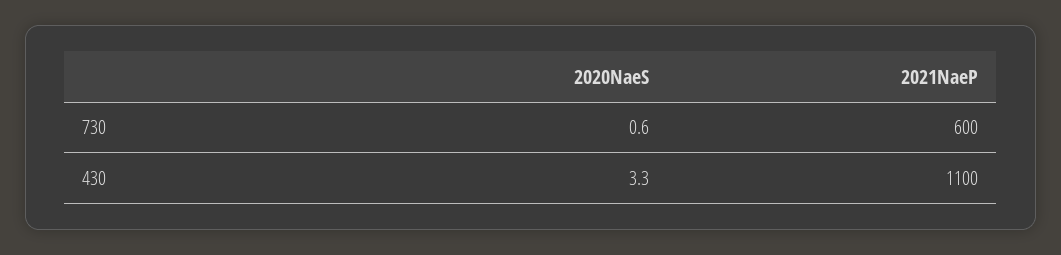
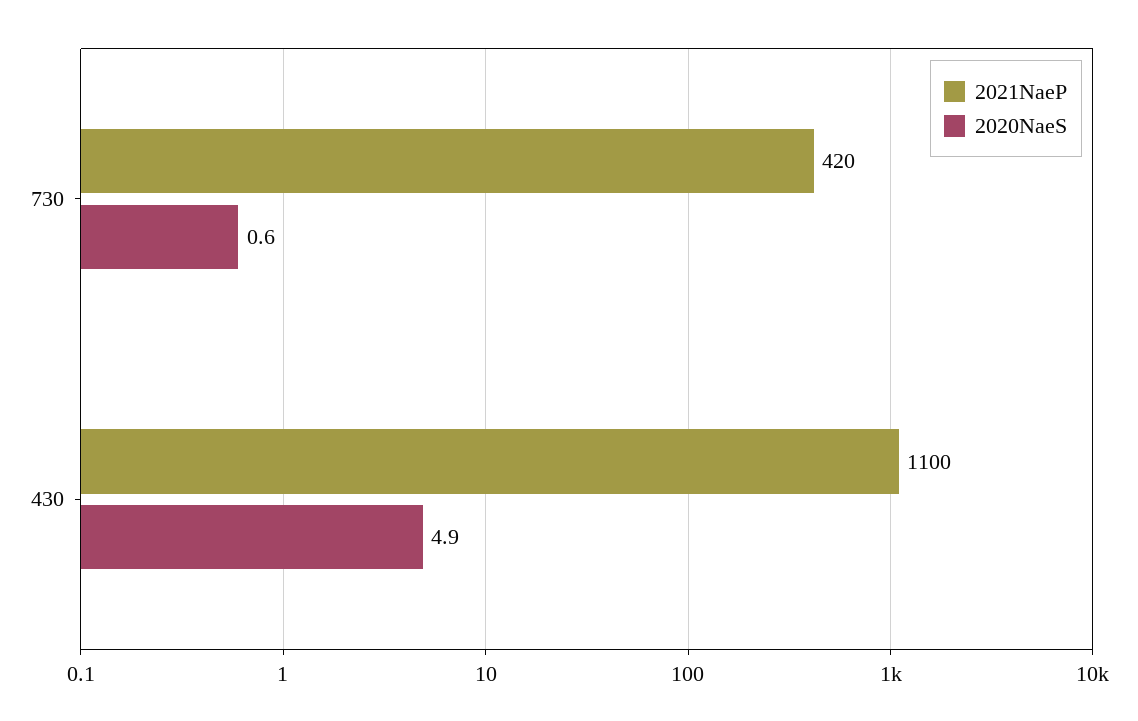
2021NaeP, 730: 600 -> 420
2020NaeS, 430: 3.3 -> 4.9

